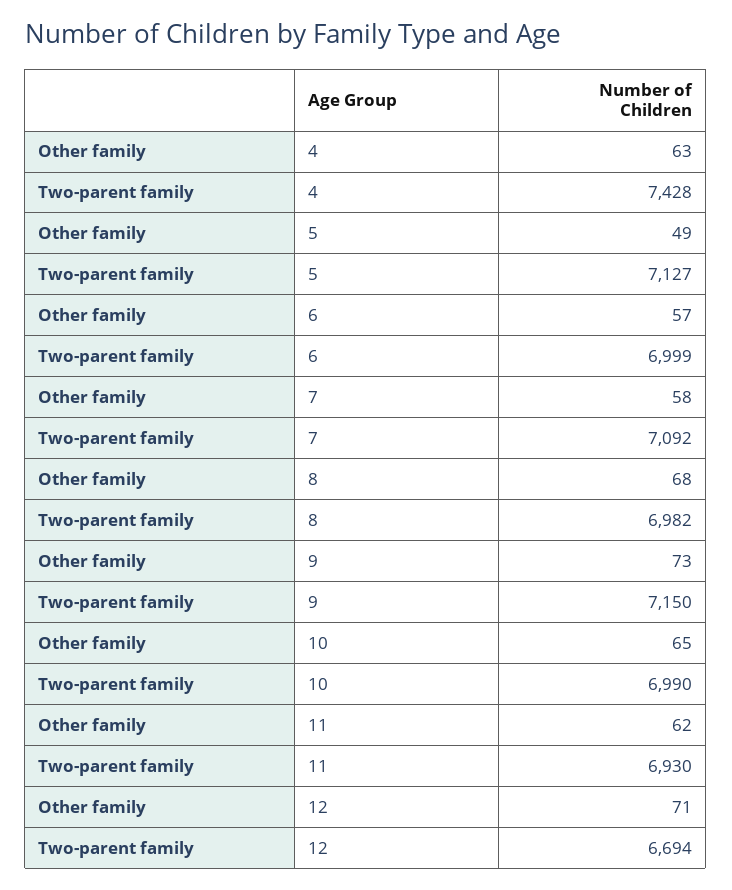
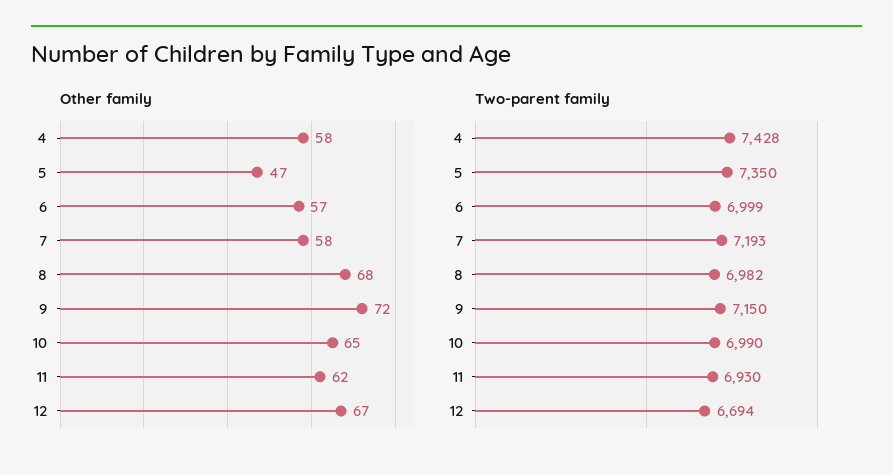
Other family, 4: 63 -> 58
Other family, 5: 49 -> 47
Two-parent family, 5: 7127 -> 7350
Two-parent family, 7: 7092 -> 7193
Other family, 9: 73 -> 72
Other family, 12: 71 -> 67

